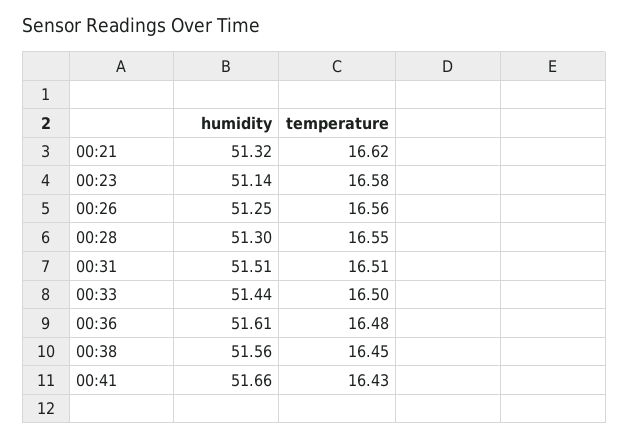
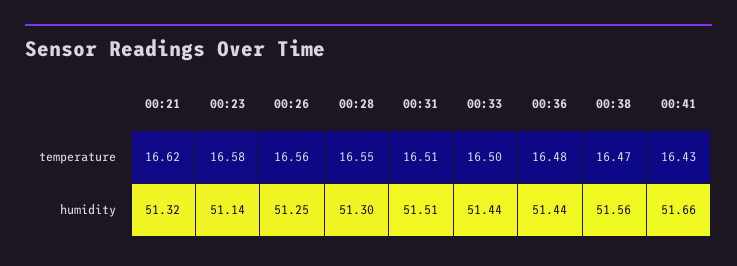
humidity, 00:36: 51.61 -> 51.44
temperature, 00:38: 16.45 -> 16.47

